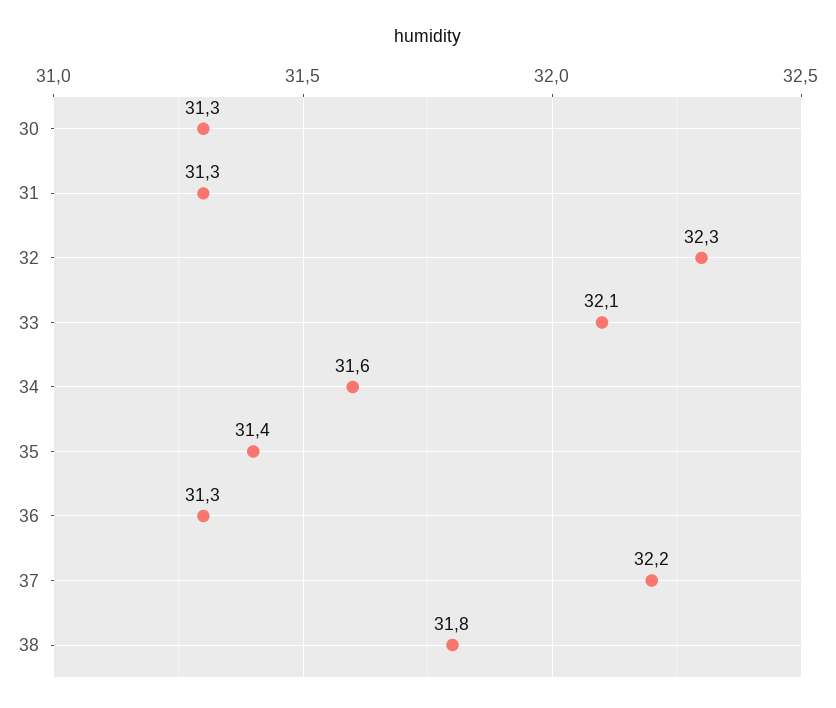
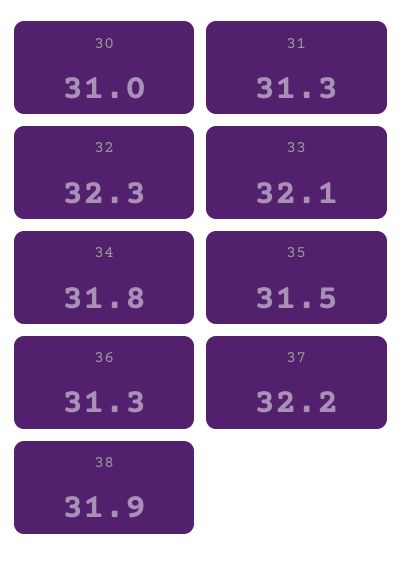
30: 31.3 -> 31
34: 31.6 -> 31.8
35: 31.4 -> 31.5
38: 31.8 -> 31.9

